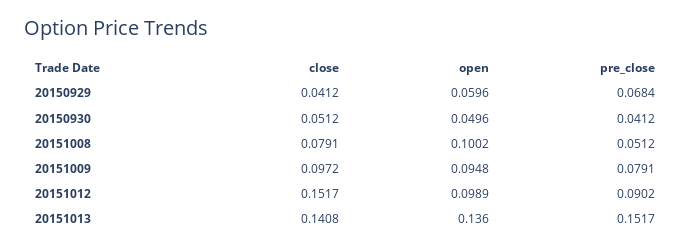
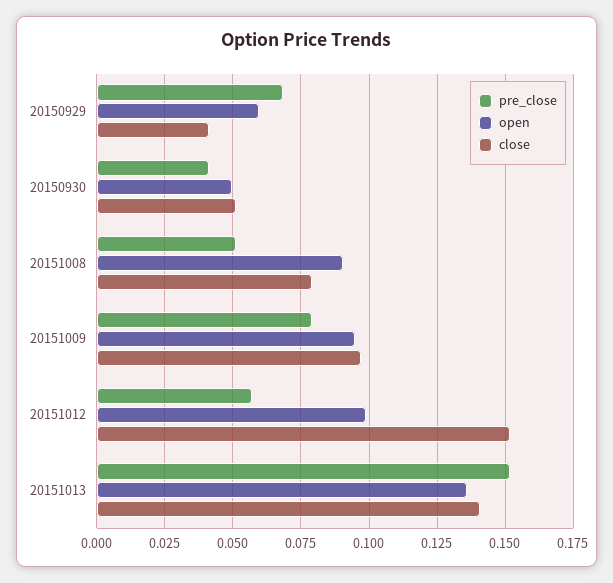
open, 20151008: 0.1002 -> 0.09
pre_close, 20151012: 0.0902 -> 0.0575

